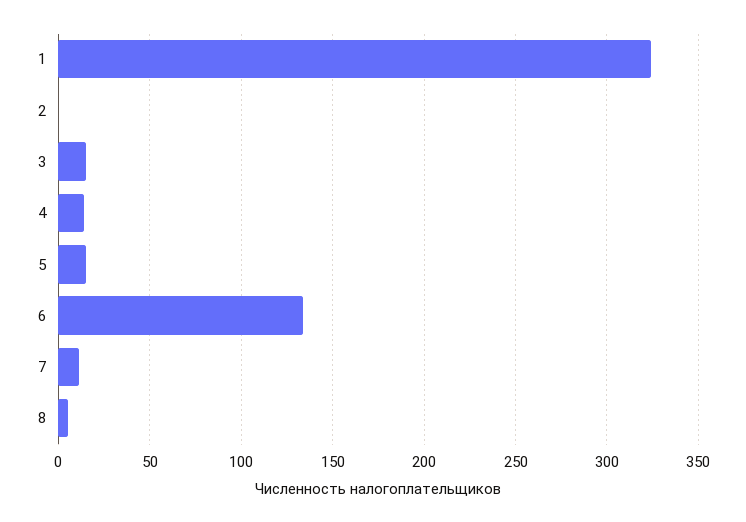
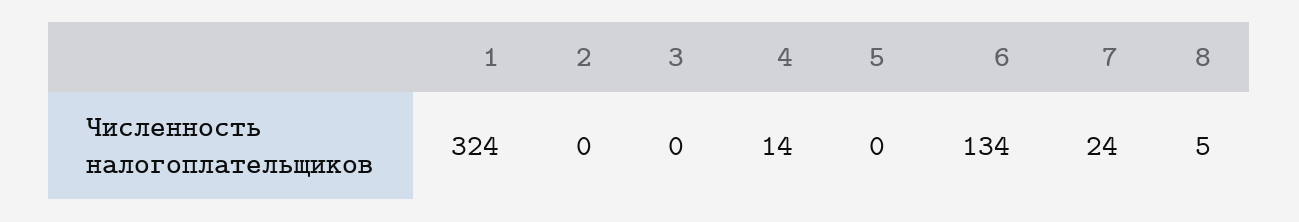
3: 15 -> 0
5: 15 -> 0
7: 10 -> 24

